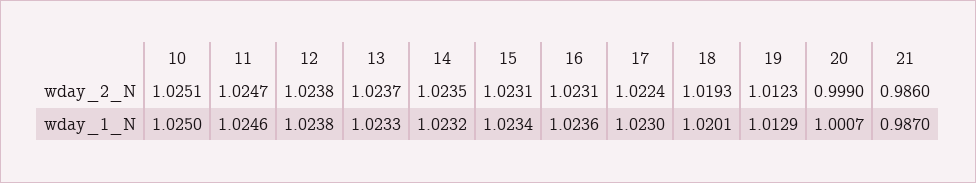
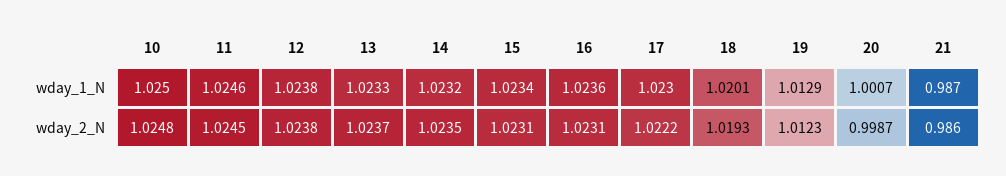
10, wday_2_N: 1.0251 -> 1.0248
11, wday_2_N: 1.0247 -> 1.0245
17, wday_2_N: 1.0224 -> 1.0222
20, wday_2_N: 0.999 -> 0.9987

